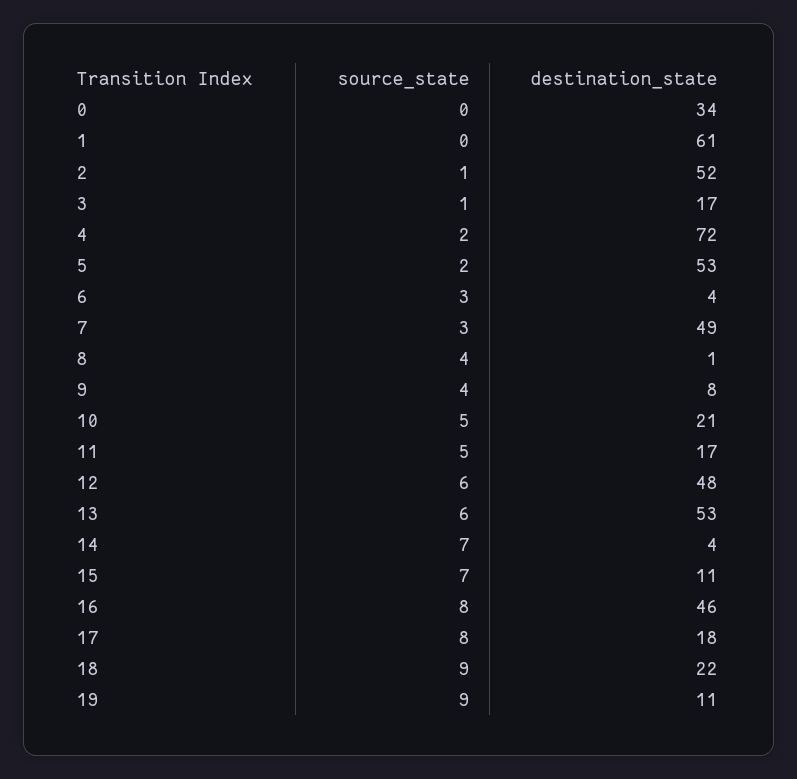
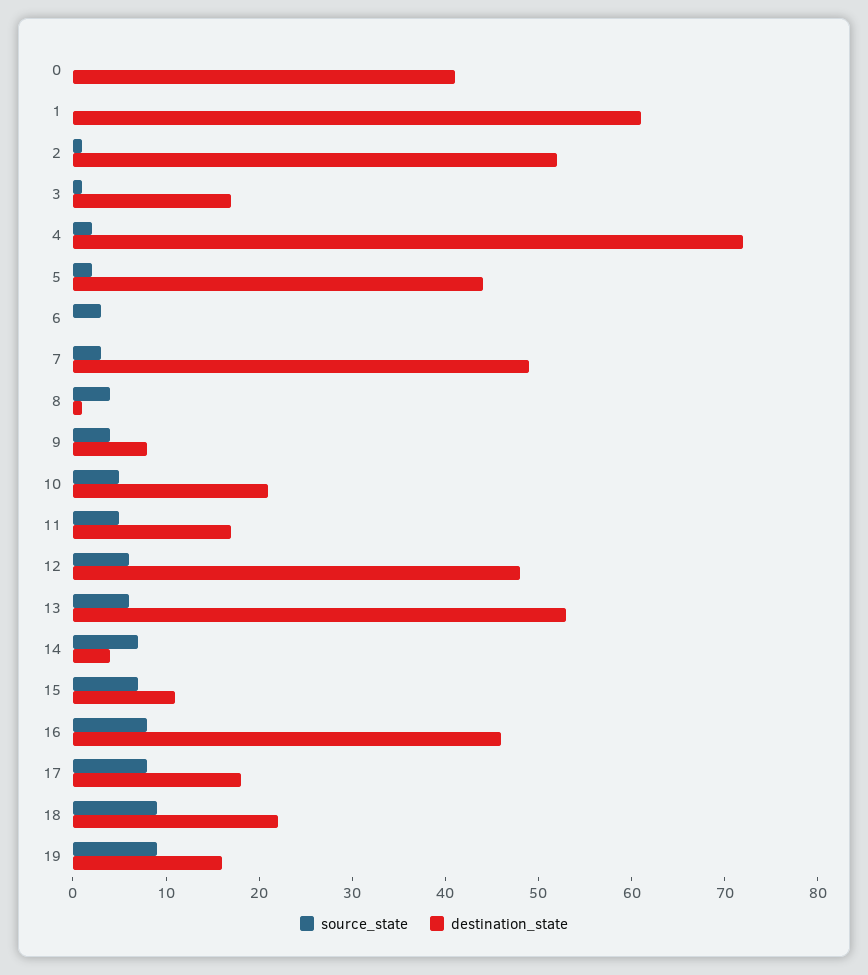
destination_state, 0: 34 -> 41
destination_state, 5: 53 -> 44
destination_state, 6: 4 -> 0
destination_state, 19: 11 -> 16

